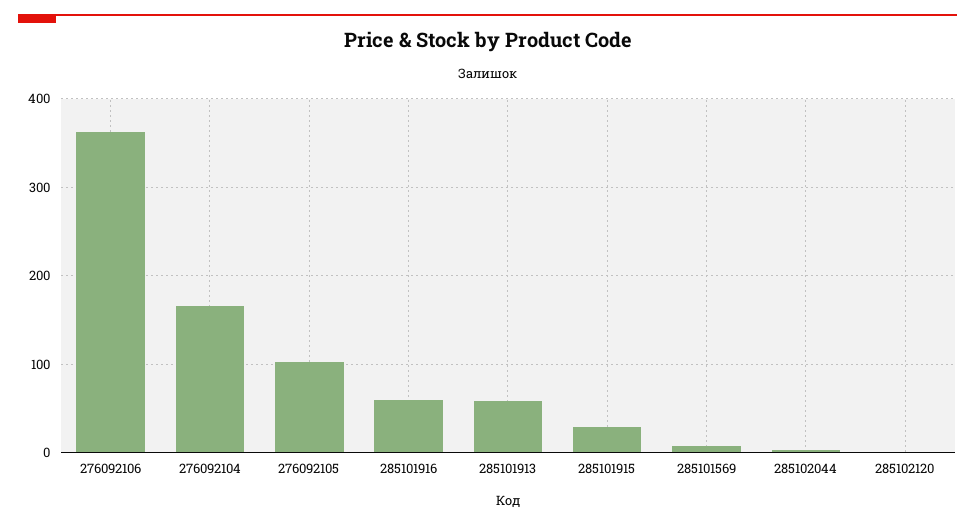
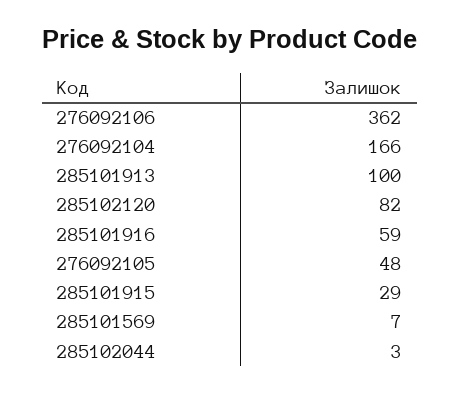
276092105: 100 -> 48
285101913: 60 -> 100
285102120: 0 -> 82

